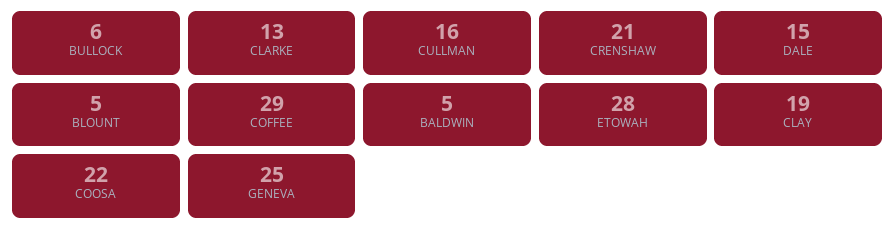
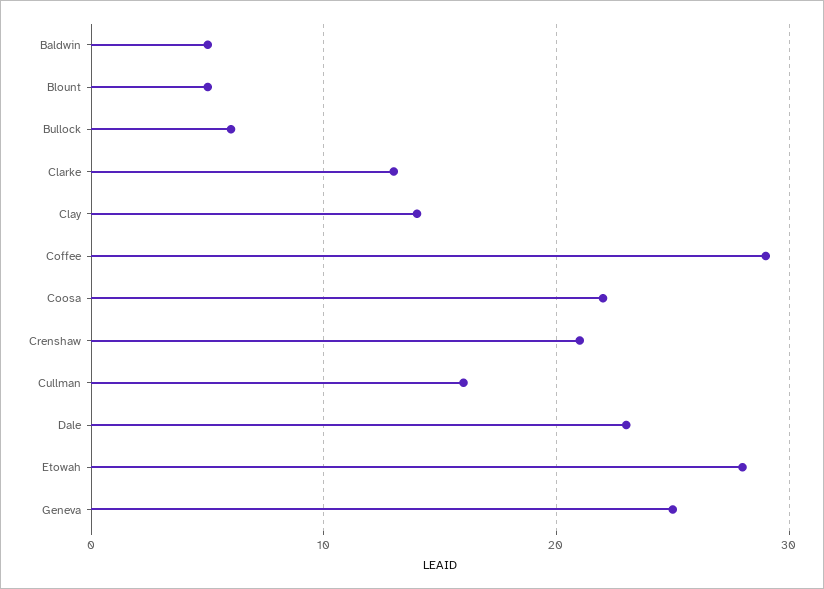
DALE: 15 -> 23
CLAY: 19 -> 14

